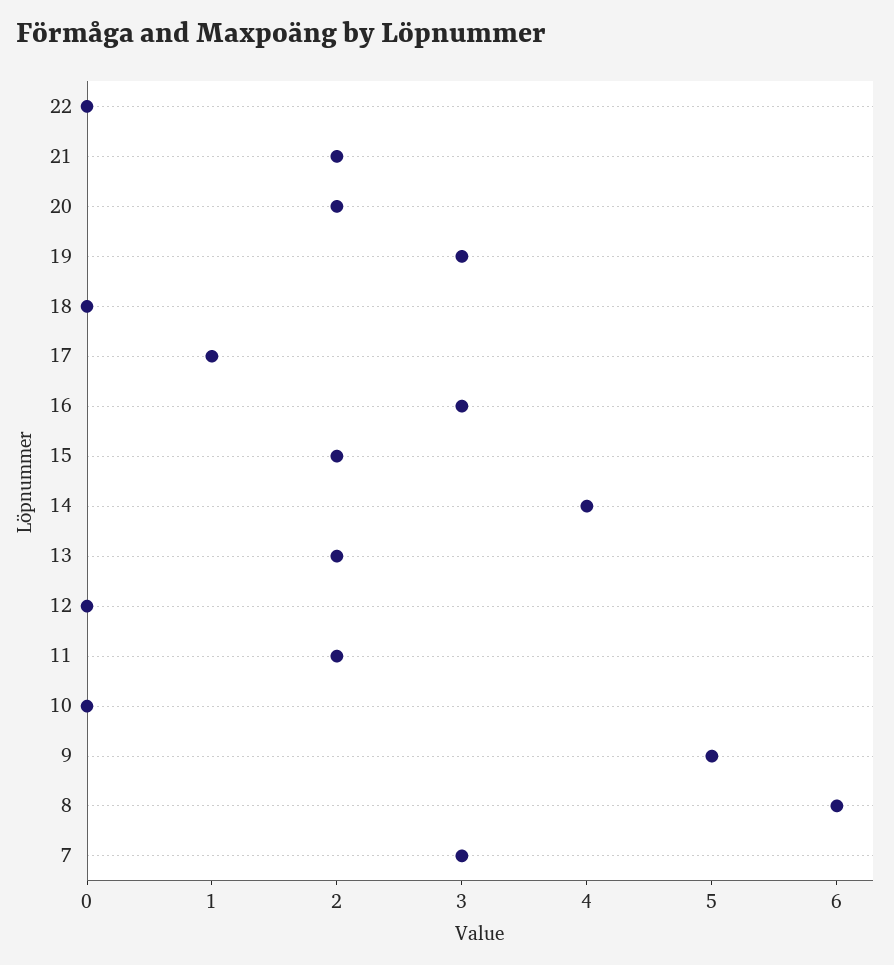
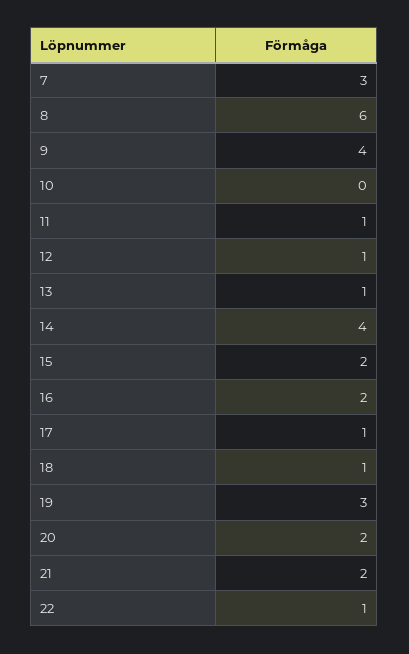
22: 0 -> 1
18: 0 -> 1
16: 3 -> 2
13: 2 -> 1
12: 0 -> 1
11: 2 -> 1
9: 5 -> 4

